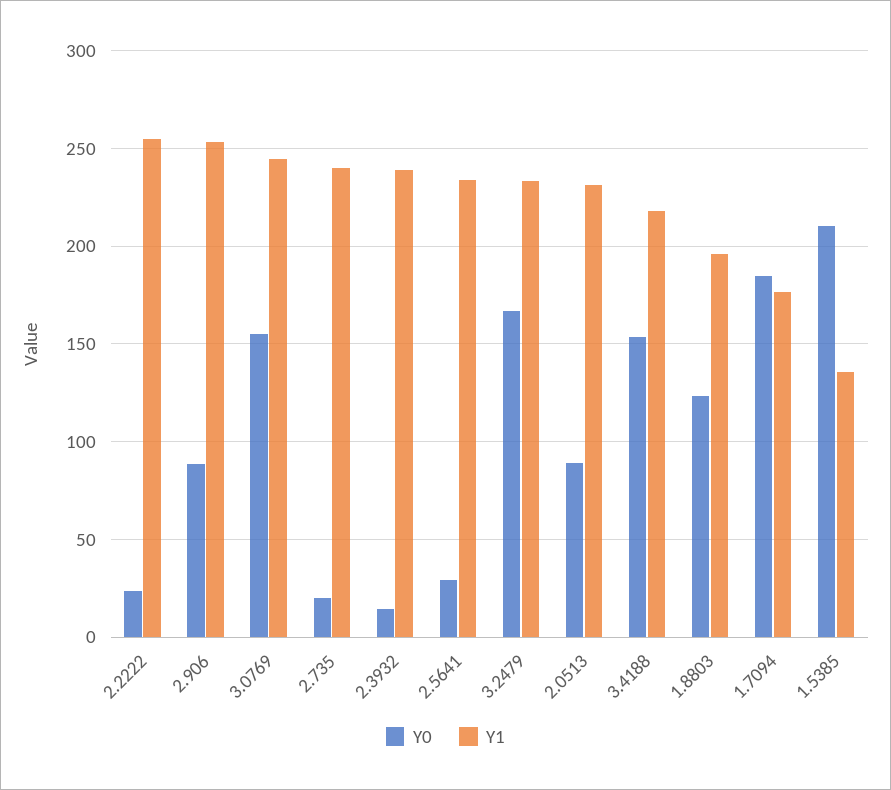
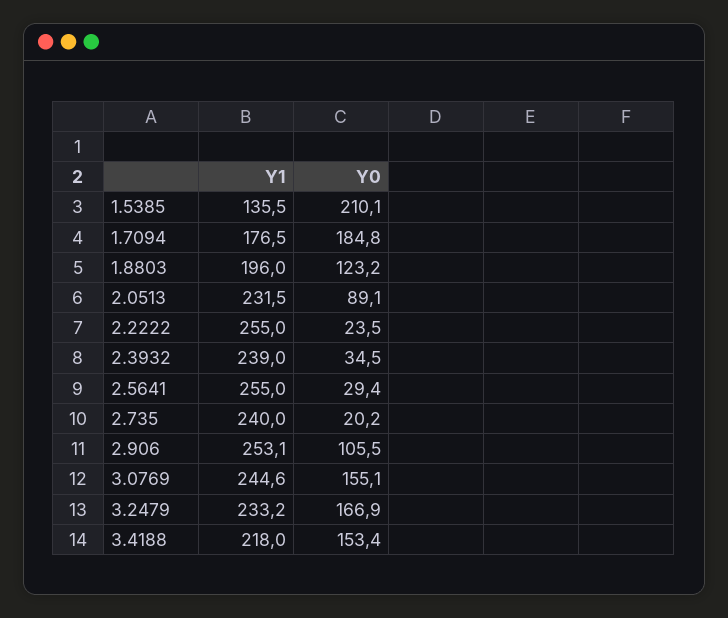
Y0, 2.906: 90 -> 105.5
Y0, 2.3932: 15 -> 34.5
Y1, 2.5641: 235 -> 255

